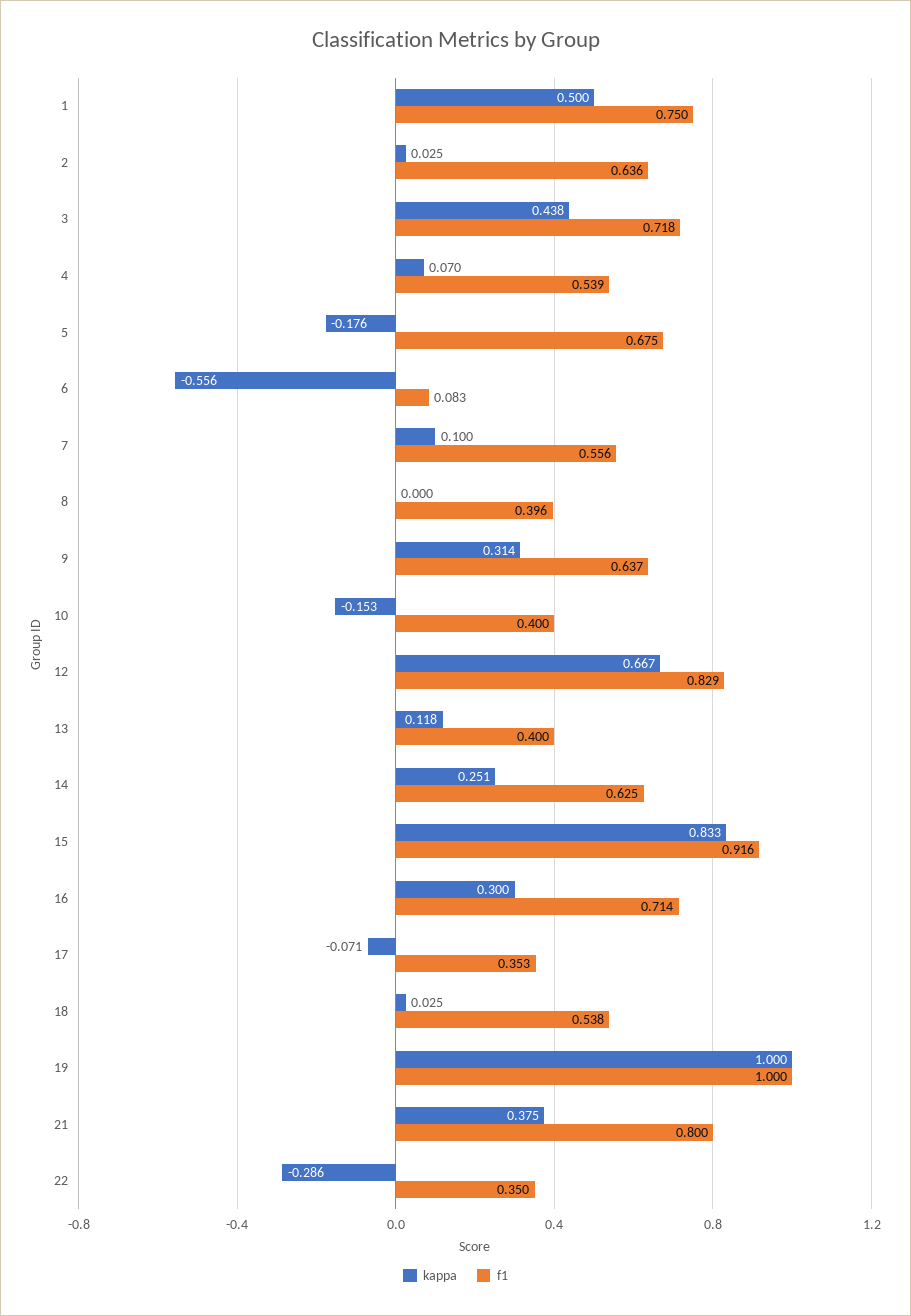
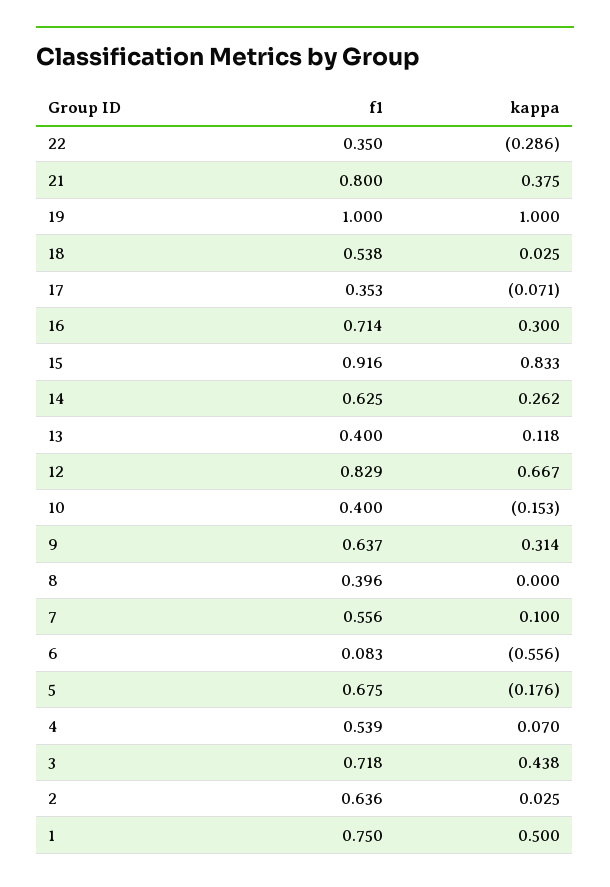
kappa, 14: 0.251 -> 0.262

